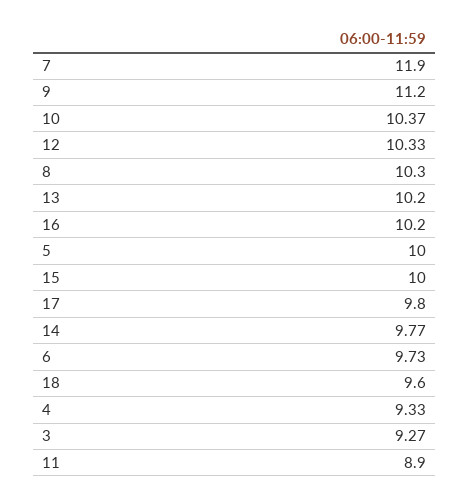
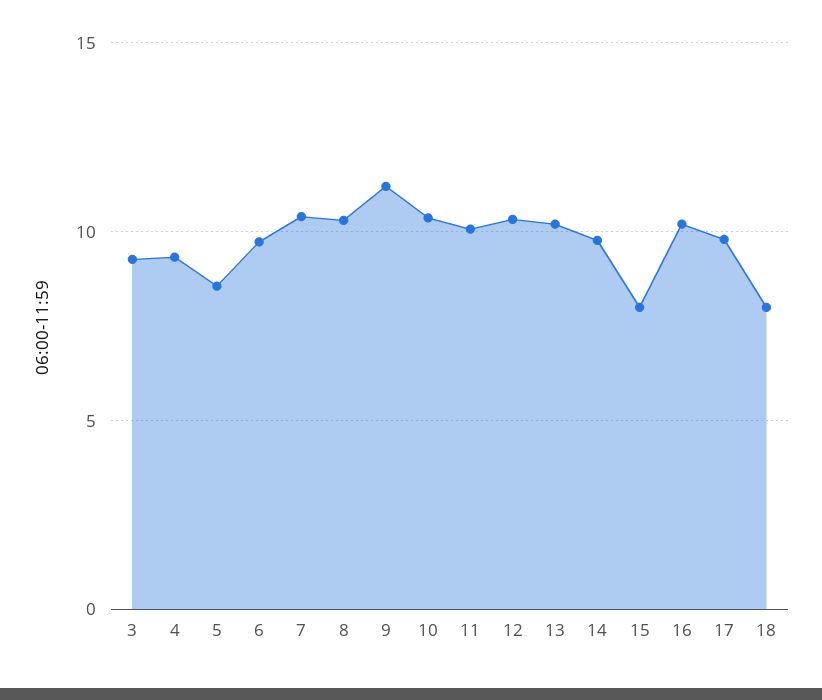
7: 11.9 -> 10.5
5: 10 -> 8.5
15: 10 -> 8
18: 9.6 -> 8
11: 8.9 -> 10

